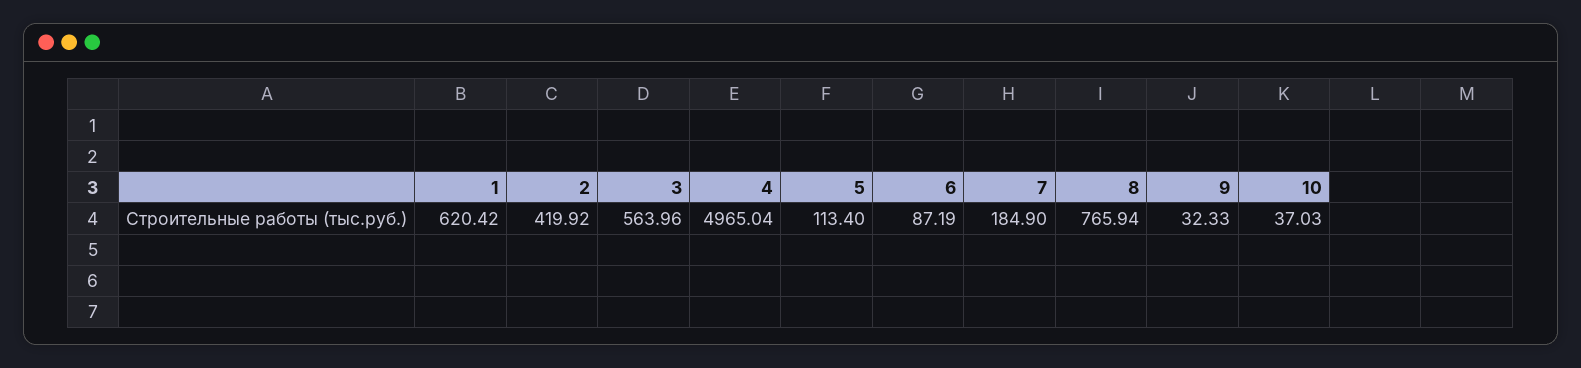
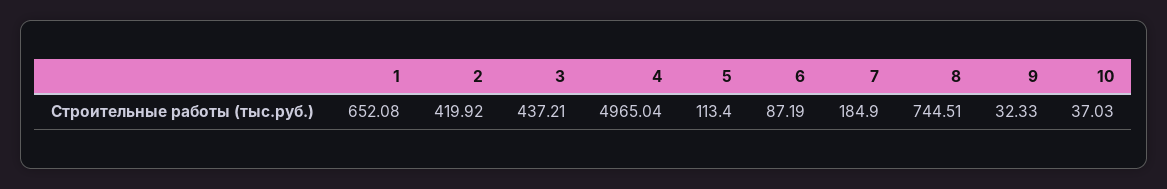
1: 620.42 -> 652.08
3: 563.96 -> 437.21
8: 765.94 -> 744.51

